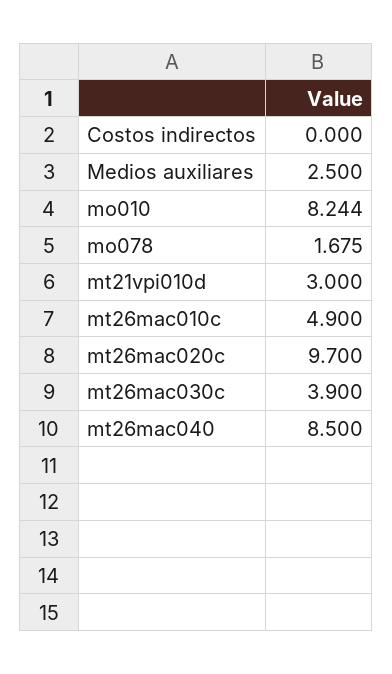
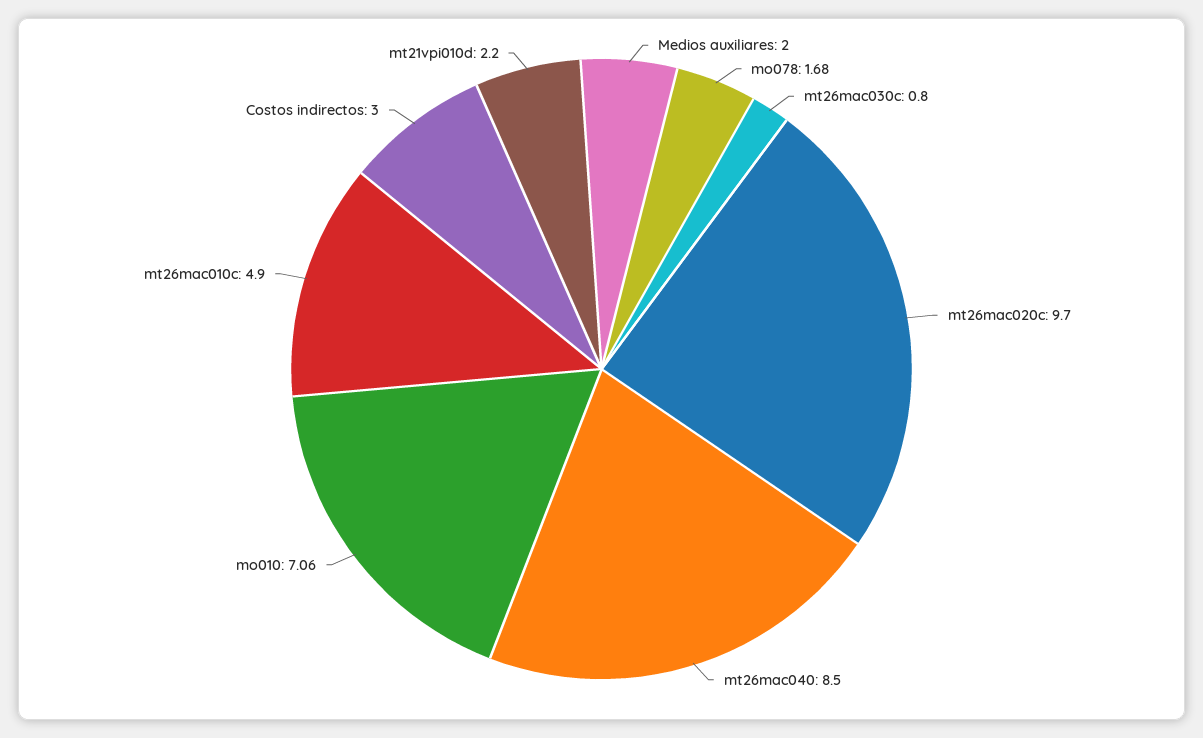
Costos indirectos: 0 -> 3
Medios auxiliares: 2.5 -> 2
mo010: 8.244 -> 7.06
mt21vpi010d: 3 -> 2.2
mt26mac030c: 3.9 -> 0.8

